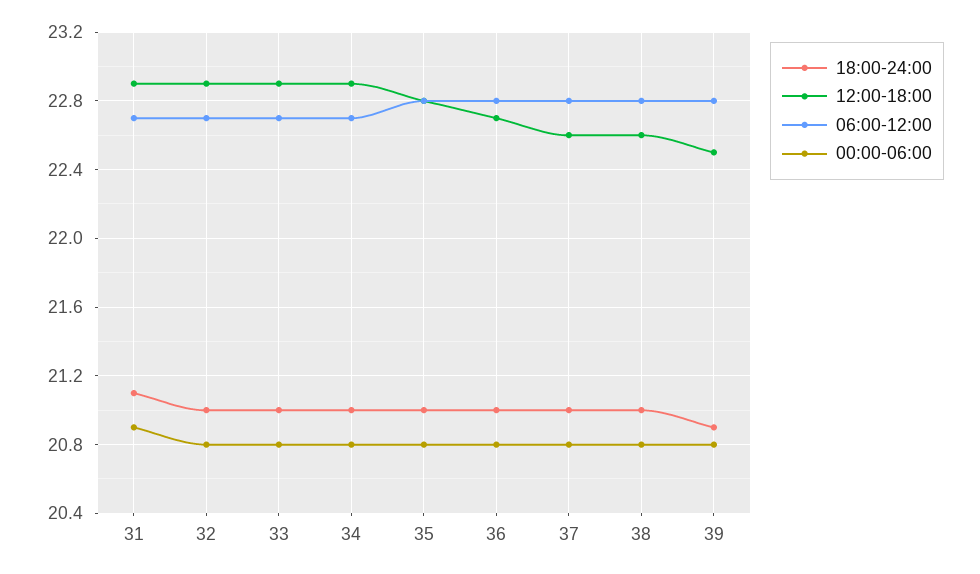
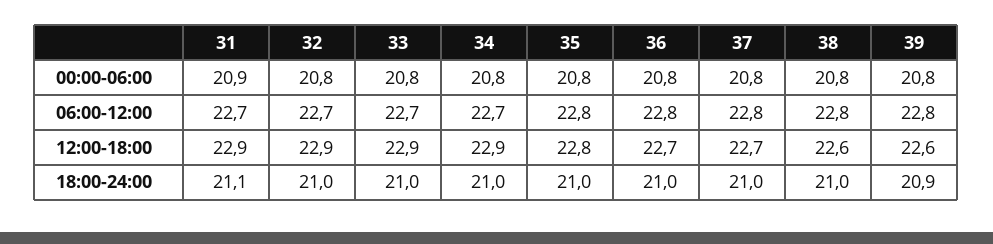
12:00-18:00, 37: 22.6 -> 22.7
12:00-18:00, 39: 22.5 -> 22.6

